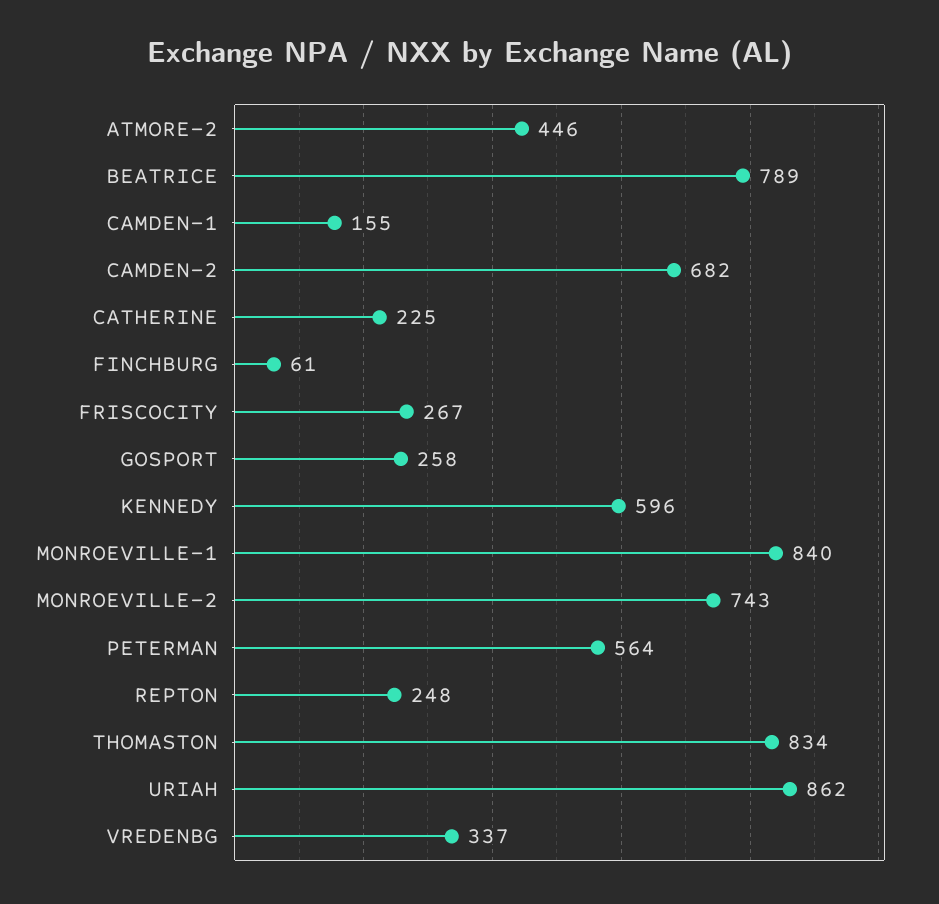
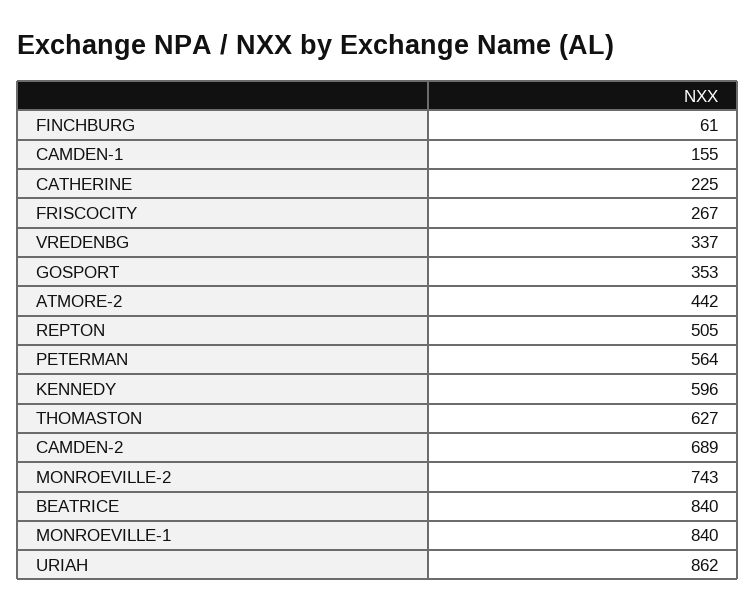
ATMORE-2: 446 -> 442
BEATRICE: 789 -> 840
CAMDEN-2: 682 -> 689
GOSPORT: 258 -> 353
REPTON: 248 -> 505
THOMASTON: 834 -> 627

